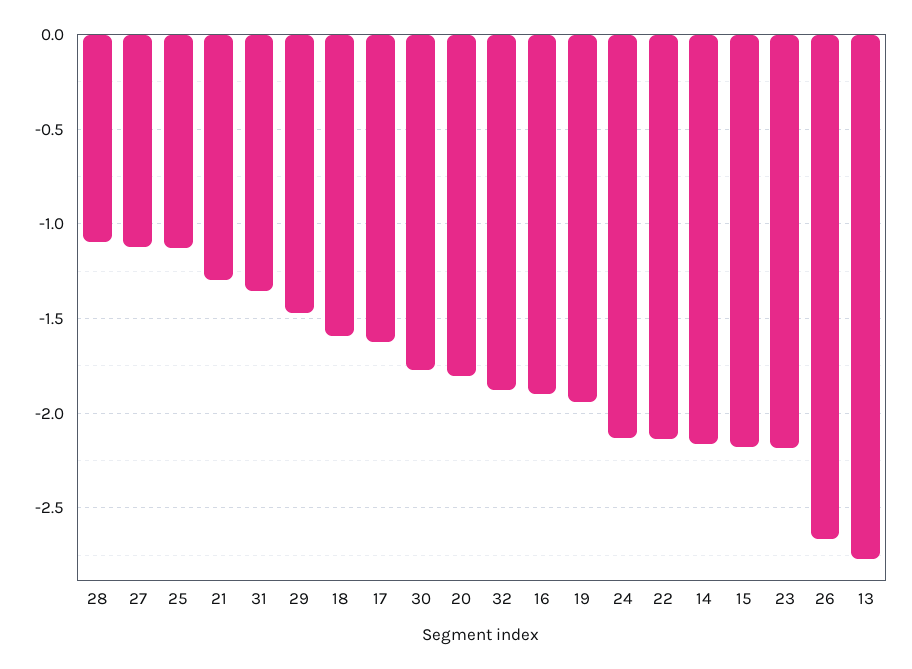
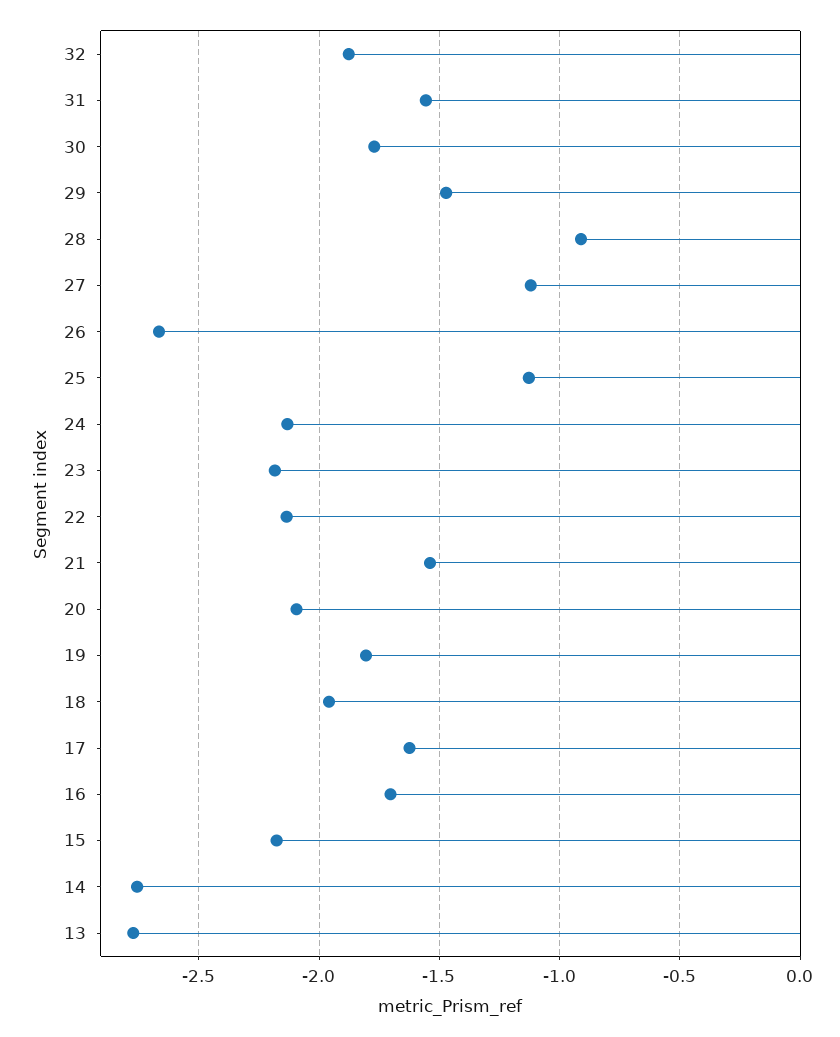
28: -1.1 -> -0.9
21: -1.3 -> -1.55
31: -1.35 -> -1.55
18: -1.6 -> -1.95
20: -1.8 -> -2.1
16: -1.9 -> -1.7
19: -1.95 -> -1.8
14: -2.15 -> -2.75

